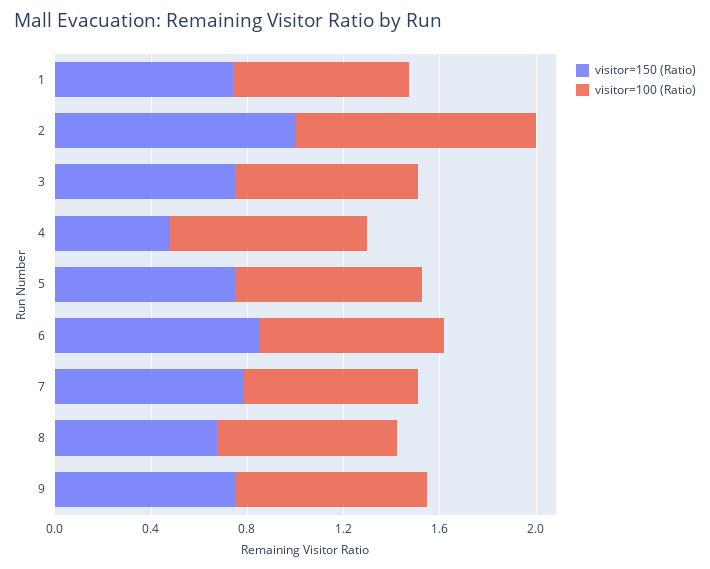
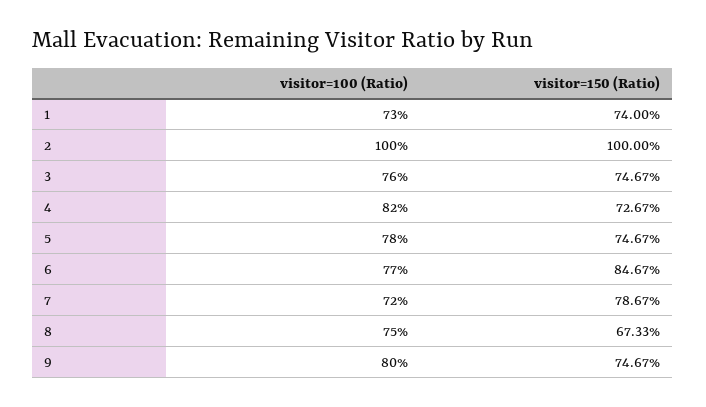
visitor=150 (Ratio), 4: 0.5 -> 0.7267

